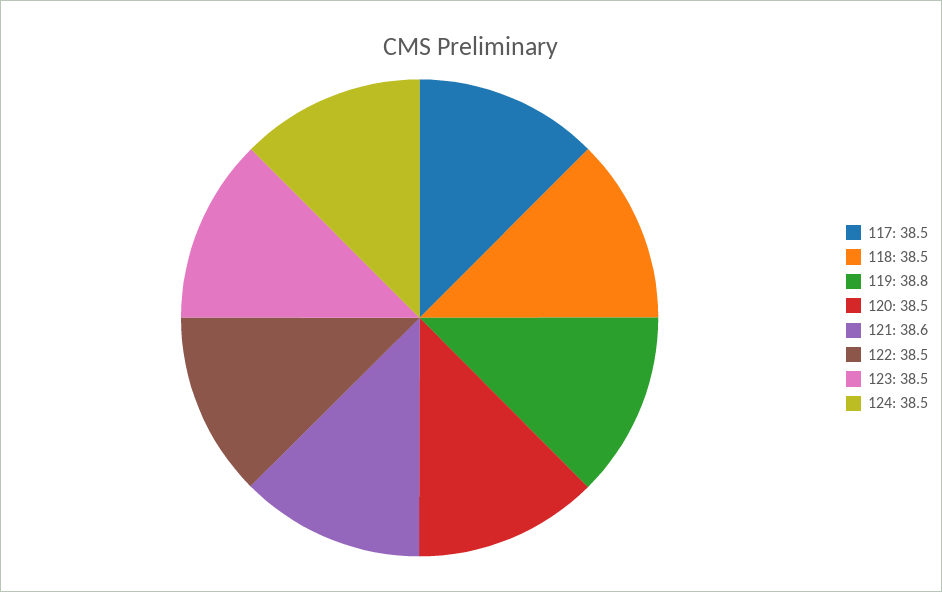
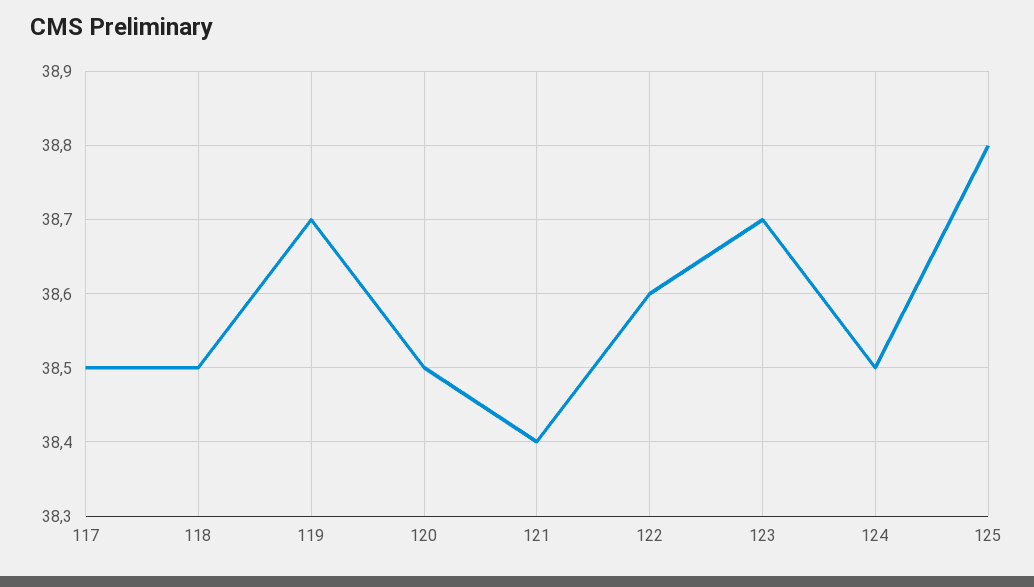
119: 38.8 -> 38.7
121: 38.6 -> 38.4
122: 38.5 -> 38.6
123: 38.5 -> 38.7
125: none -> 38.8

